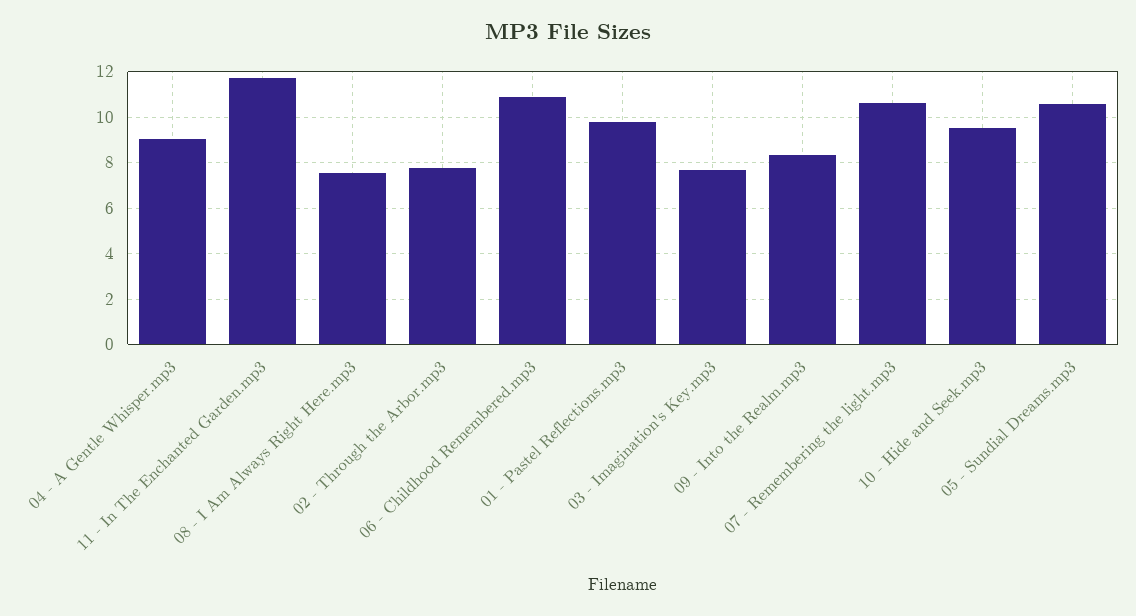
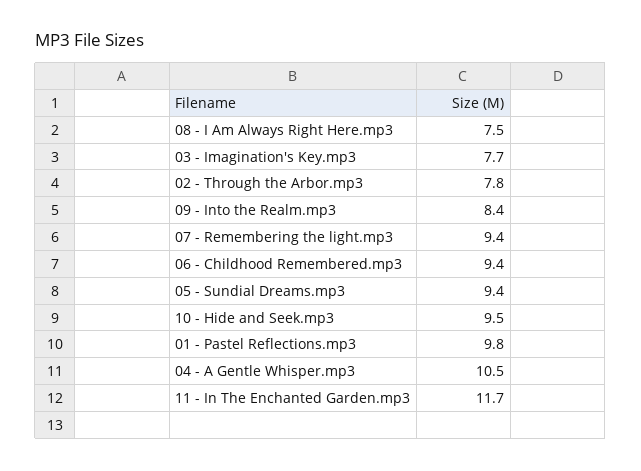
04 - A Gentle Whisper.mp3: 9 -> 10.5
06 - Childhood Remembered.mp3: 11 -> 9.4
07 - Remembering the light.mp3: 10.5 -> 9.4
05 - Sundial Dreams.mp3: 10.5 -> 9.4

